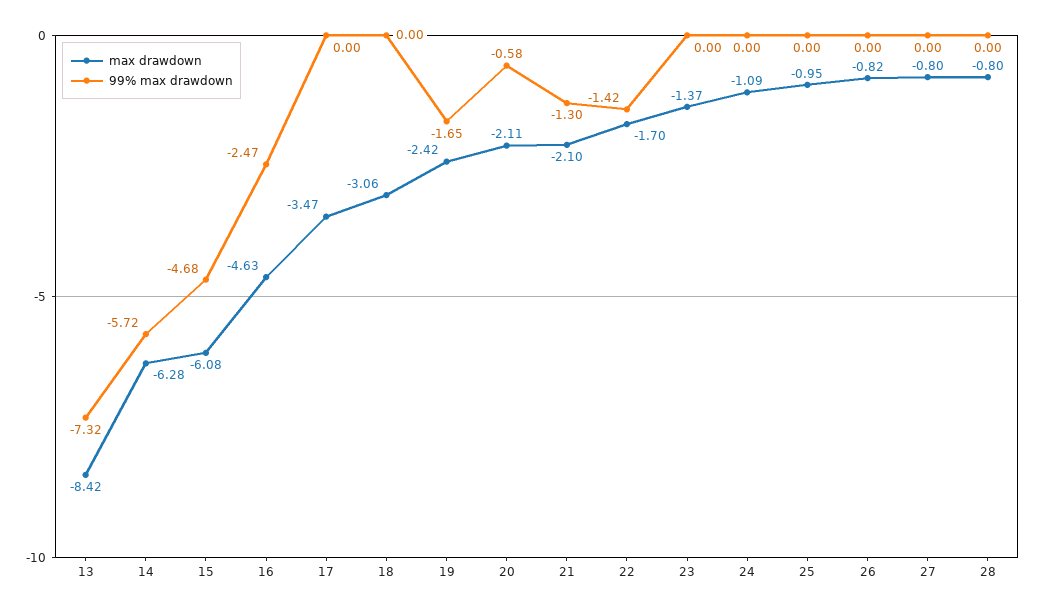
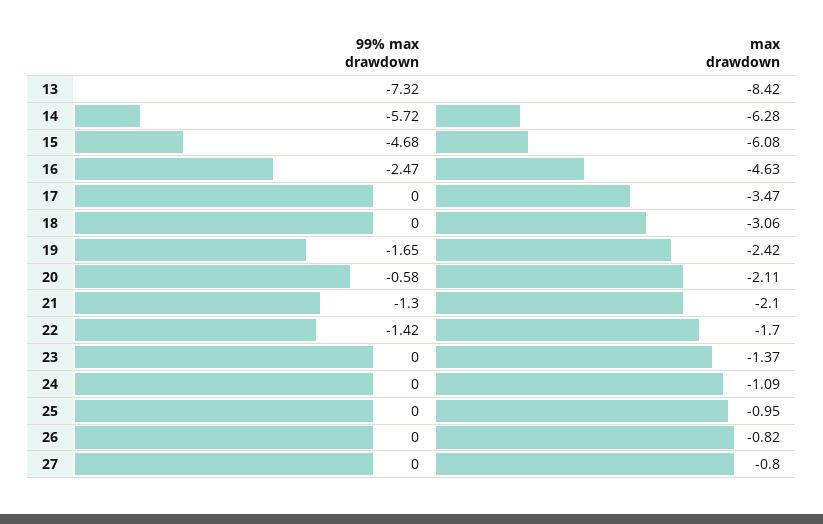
max drawdown, 28: -0.8 -> none
99% max drawdown, 28: 0 -> none

